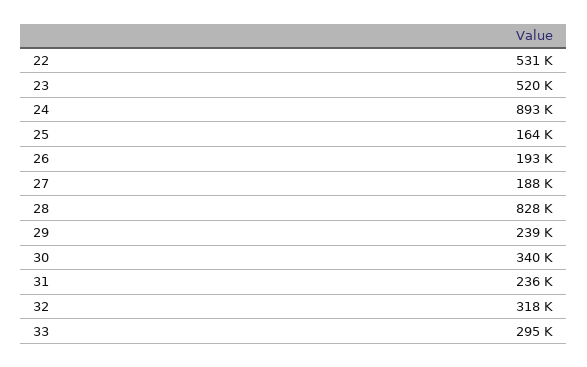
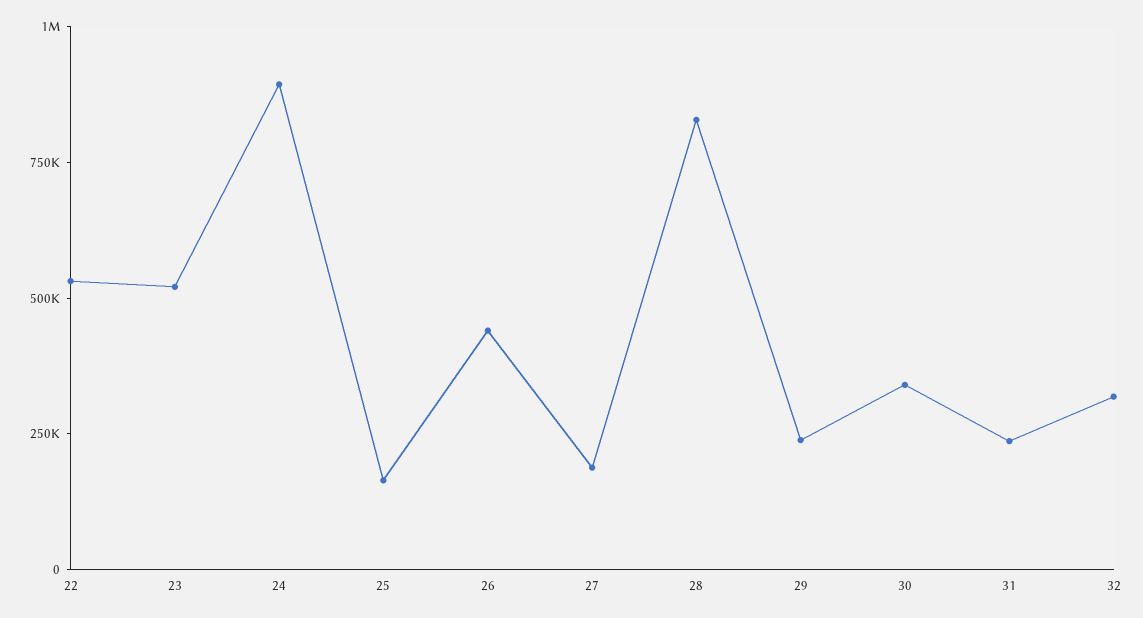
26: 193000 -> 450000
33: 295000 -> none

